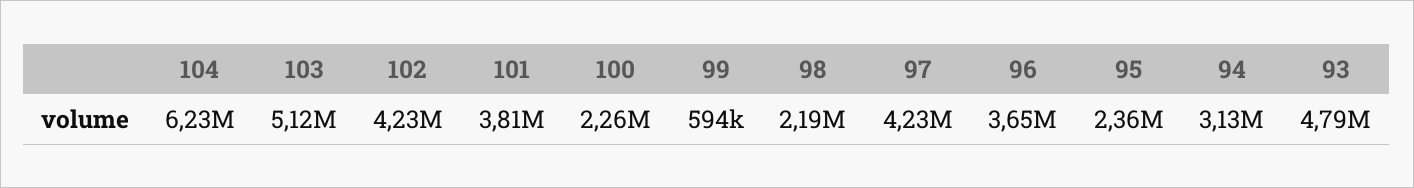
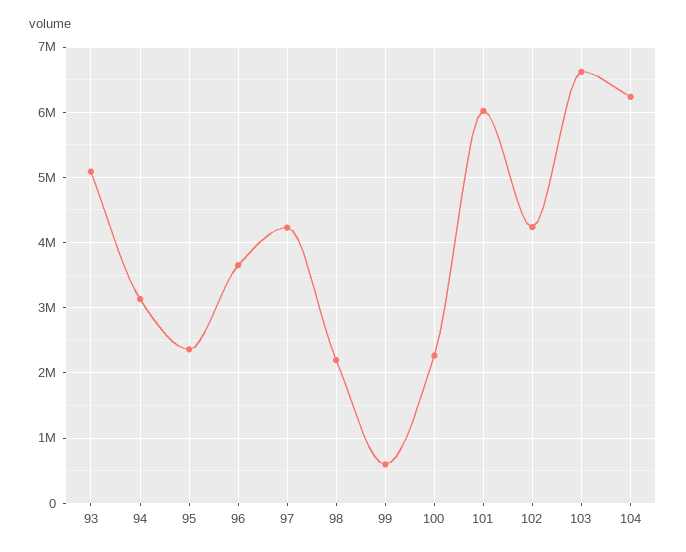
103: 5120000 -> 6600000
101: 3810000 -> 6000000
93: 4790000 -> 5100000

